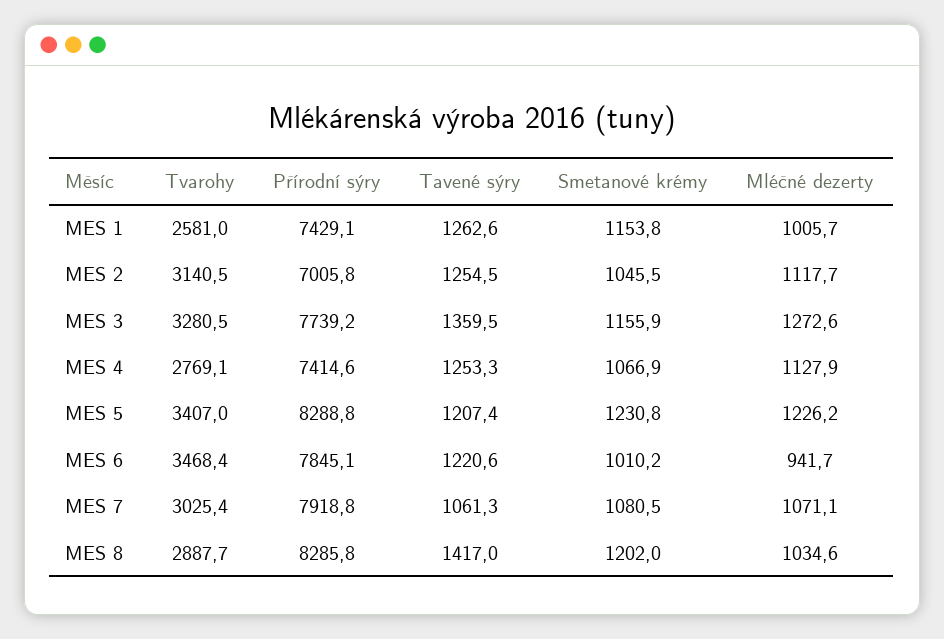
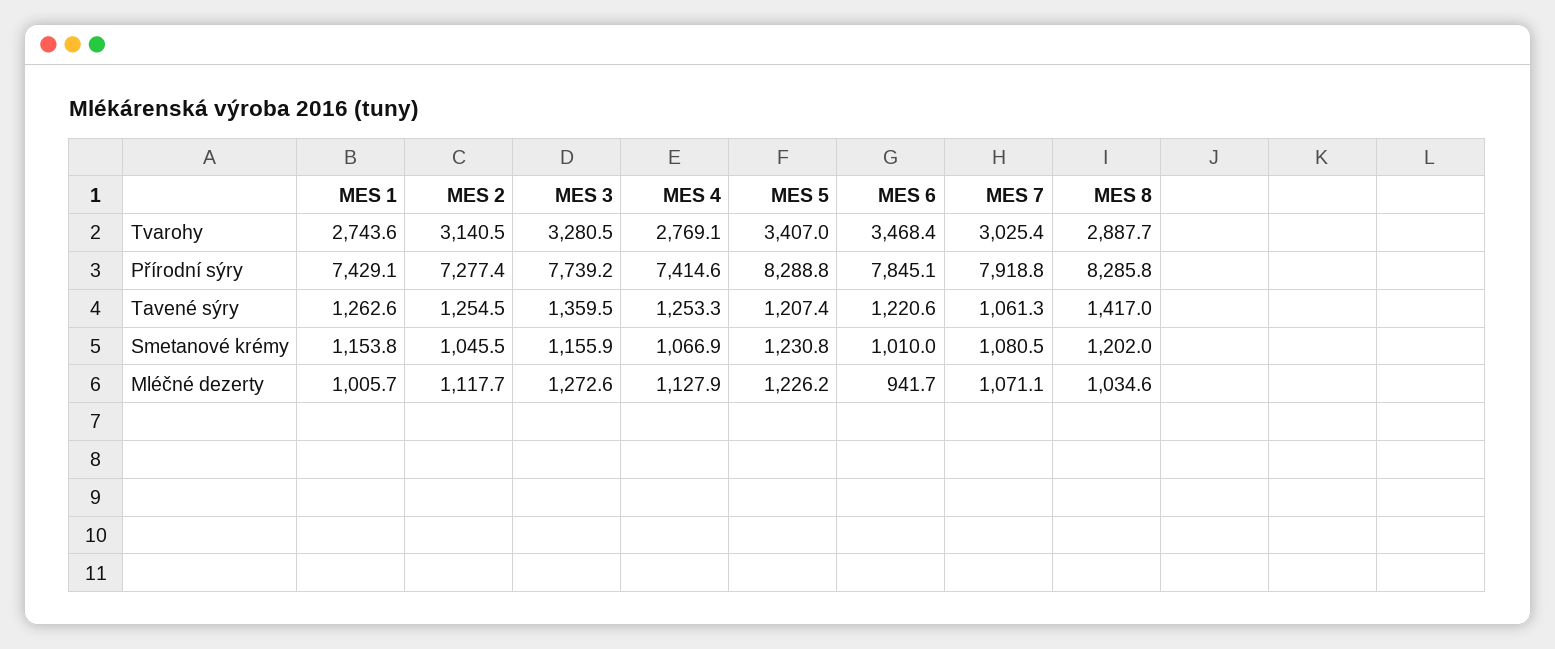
Tvarohy, MES 1: 2581 -> 2743.6
Přírodní sýry, MES 2: 7005.8 -> 7277.4
Smetanové krémy, MES 6: 1010.2 -> 1010

